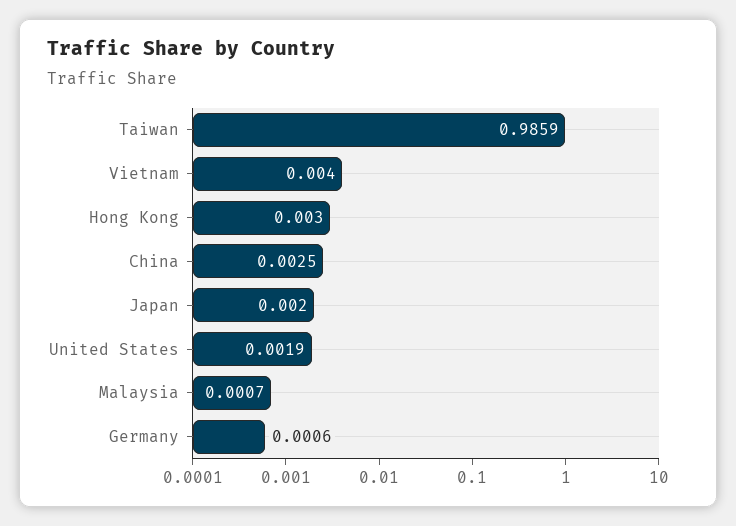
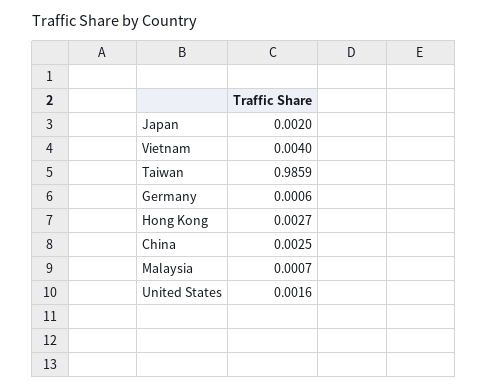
Hong Kong: 0.003 -> 0.0027
United States: 0.0019 -> 0.0016

